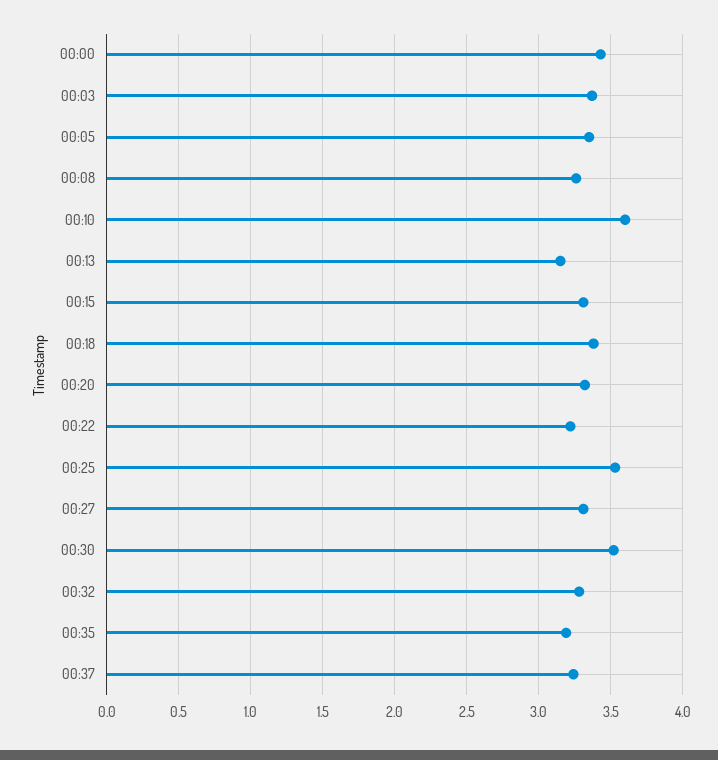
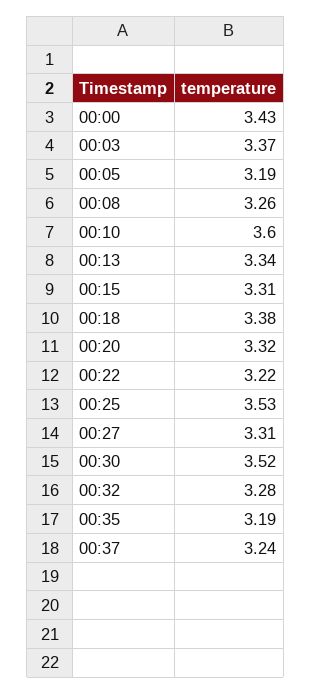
00:05: 3.35 -> 3.19
00:13: 3.15 -> 3.34

